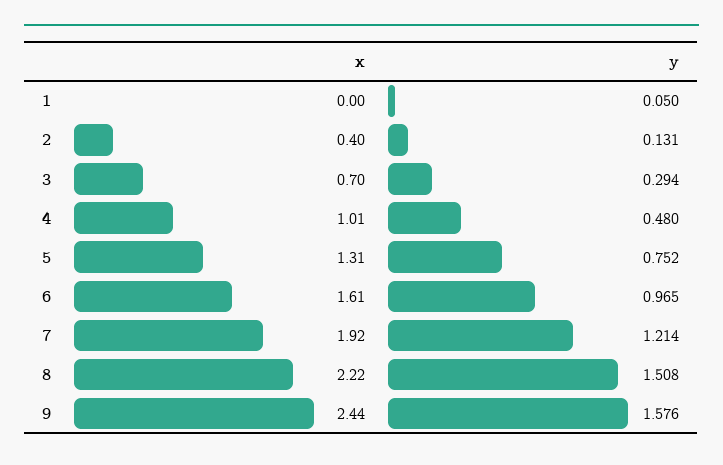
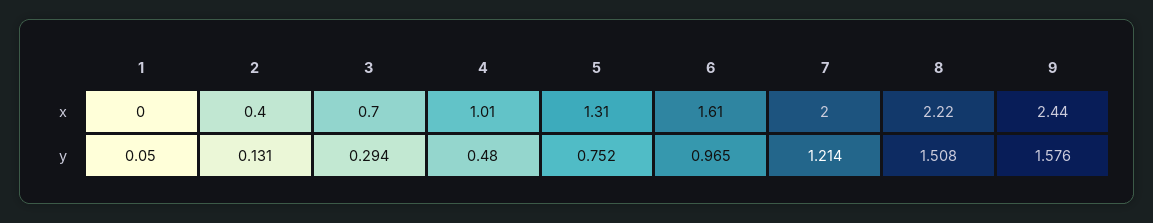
x, 7: 1.92 -> 2

